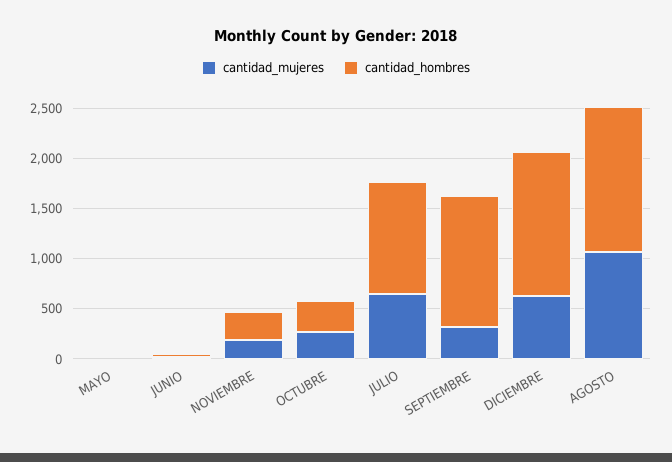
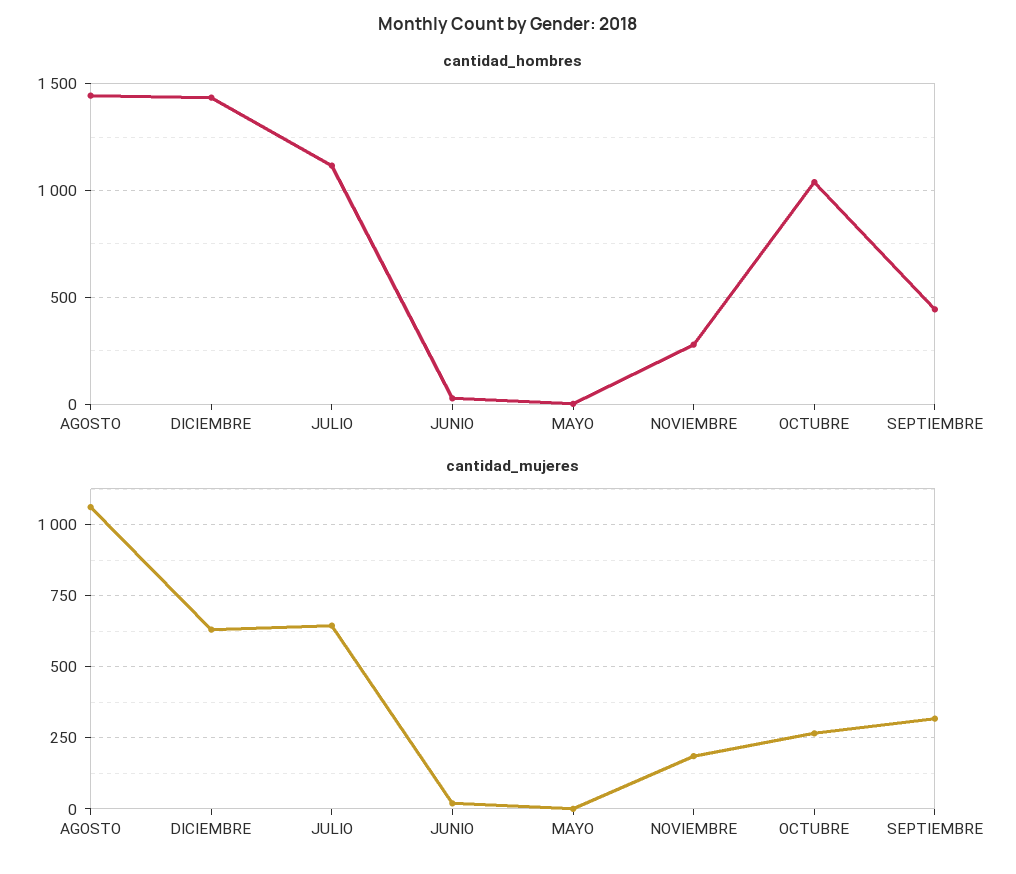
cantidad_hombres, OCTUBRE: 300 -> 1050
cantidad_hombres, SEPTIEMBRE: 1300 -> 450

